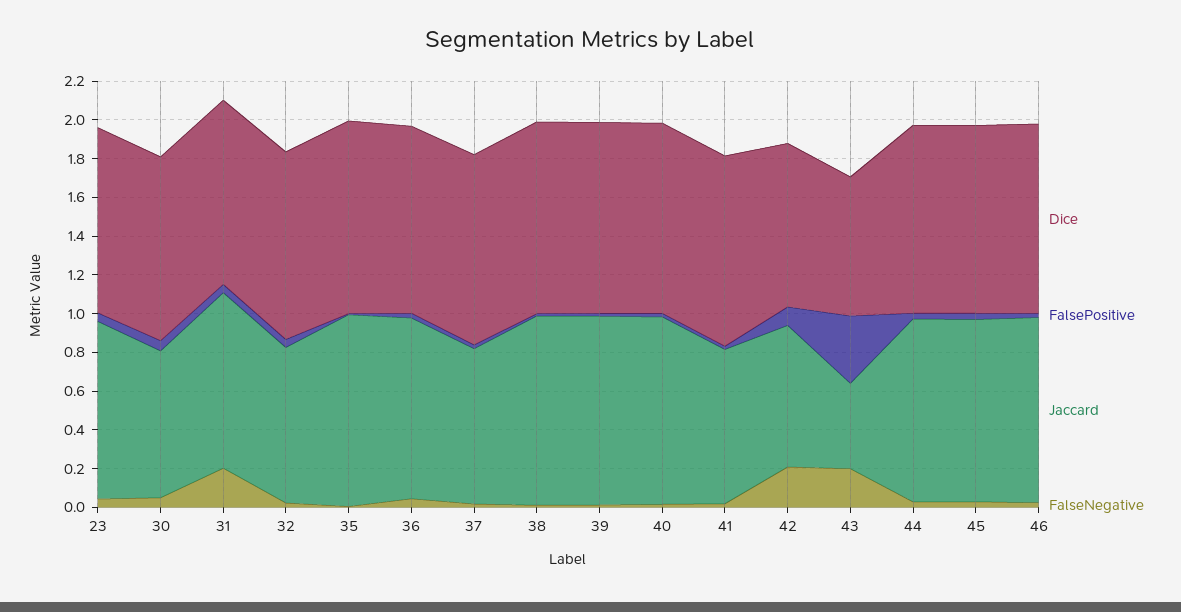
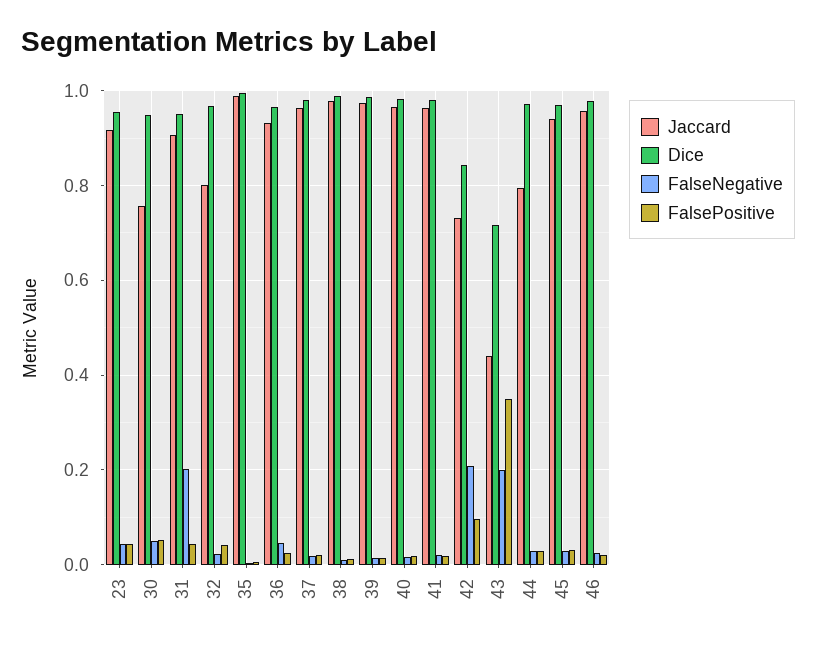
Jaccard, 37: 0.8 -> 0.96
Jaccard, 41: 0.8 -> 0.96
Jaccard, 44: 0.95 -> 0.8

